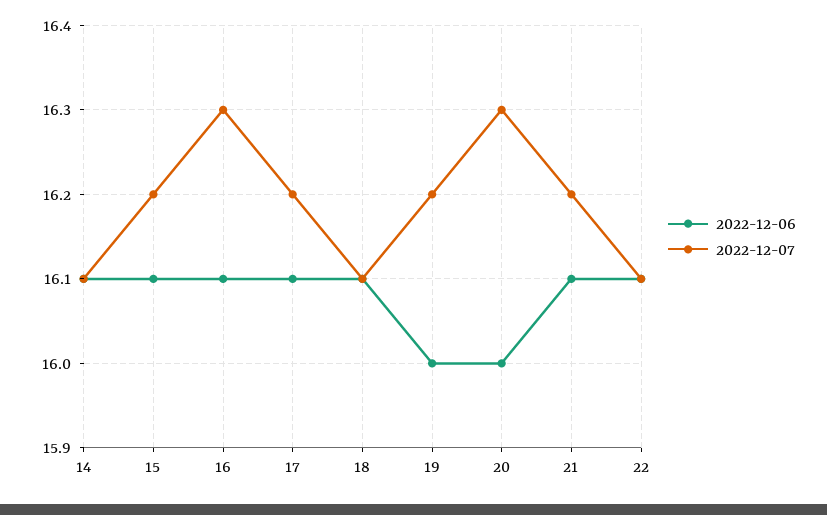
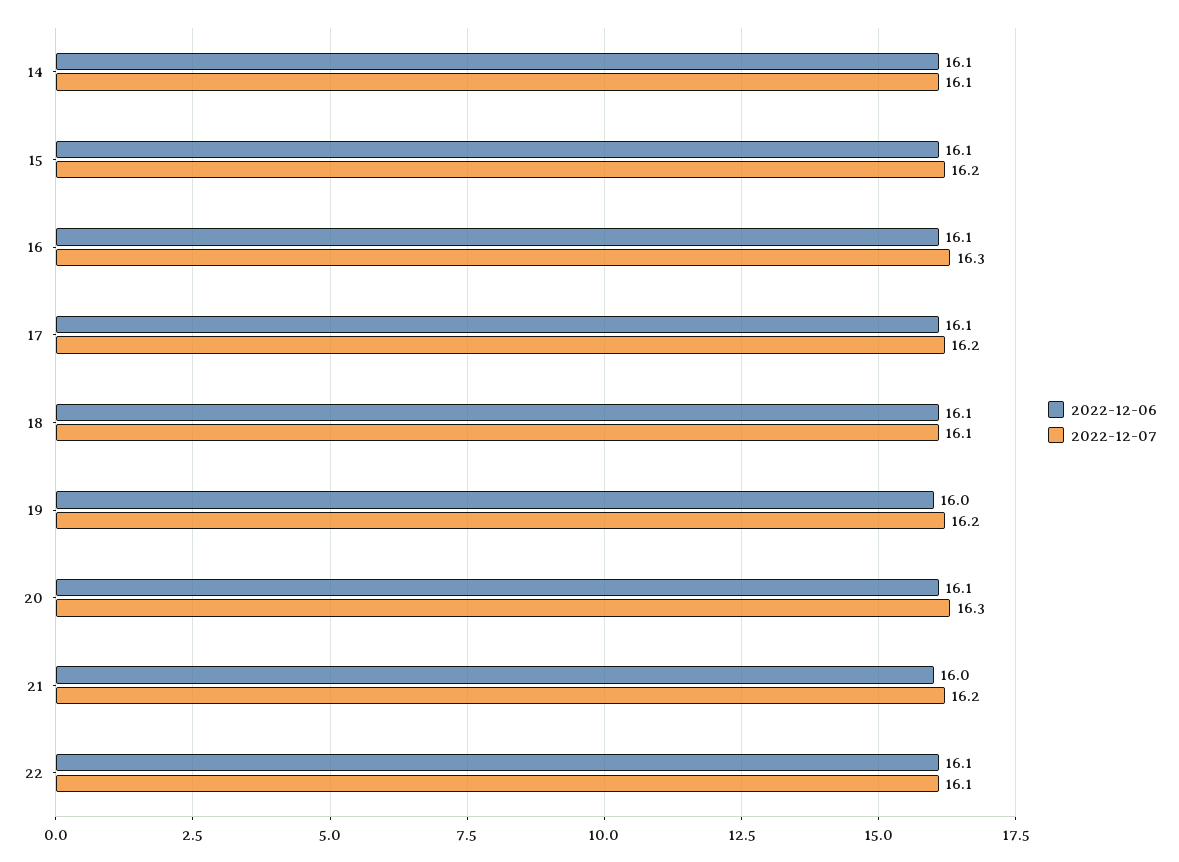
2022-12-06, 20: 16 -> 16.1
2022-12-06, 21: 16.1 -> 16

